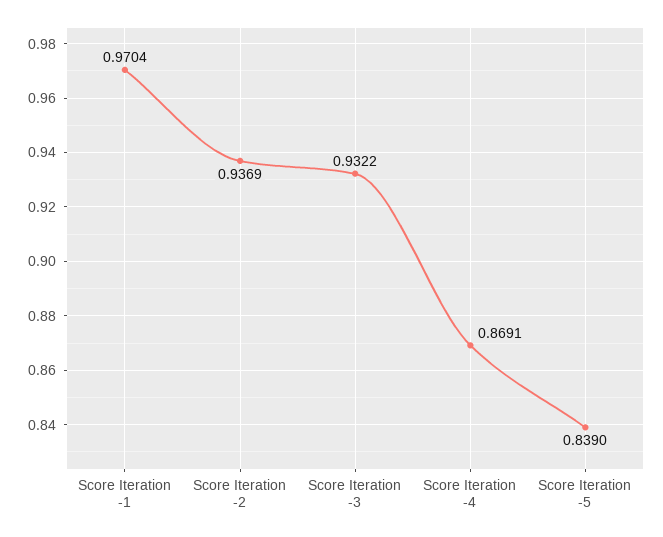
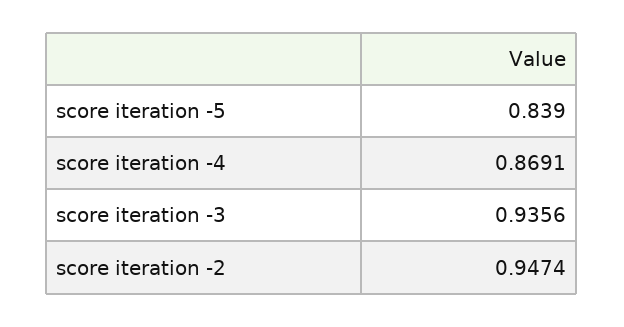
Score Iteration -1: 0.9704 -> none
Score Iteration -2: 0.9369 -> 0.9474
Score Iteration -3: 0.9322 -> 0.9356

